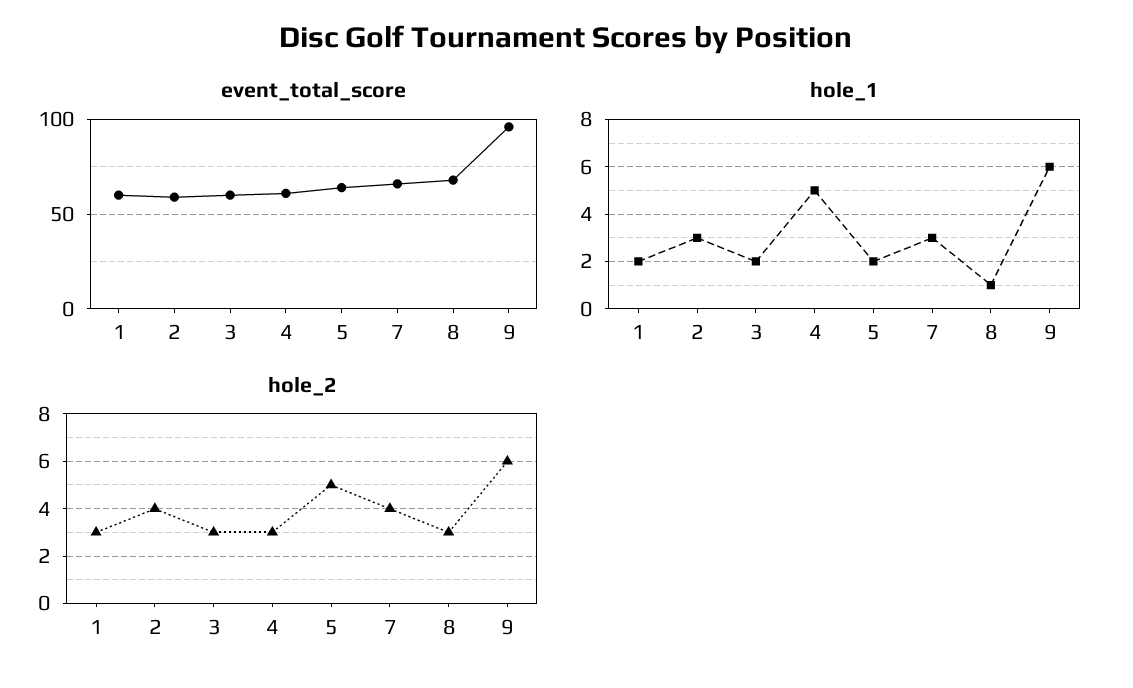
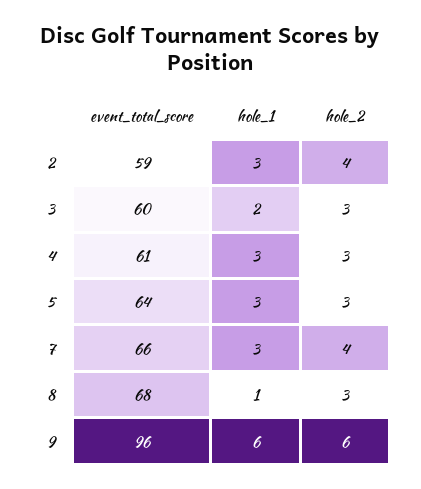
event_total_score, 1: 60 -> none
hole_1, 1: 2 -> none
hole_1, 4: 5 -> 3
hole_1, 5: 2 -> 3
hole_2, 1: 3 -> none
hole_2, 5: 5 -> 3

